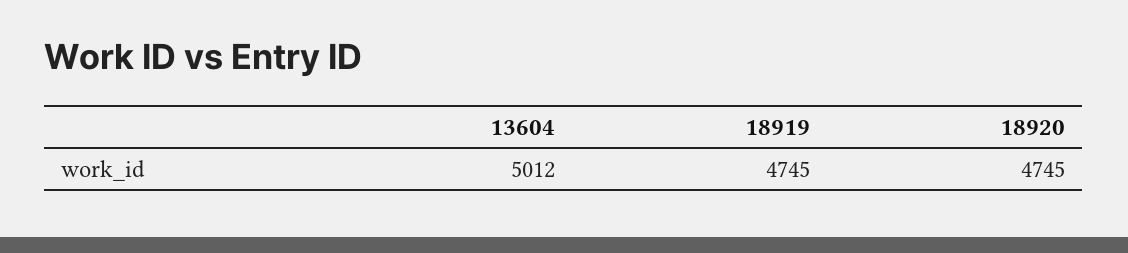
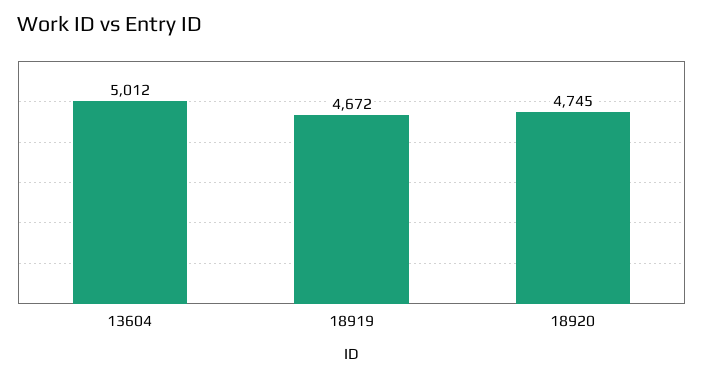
18919: 4745 -> 4672

